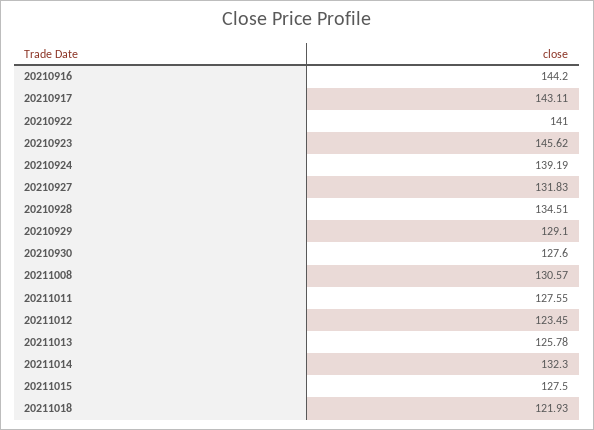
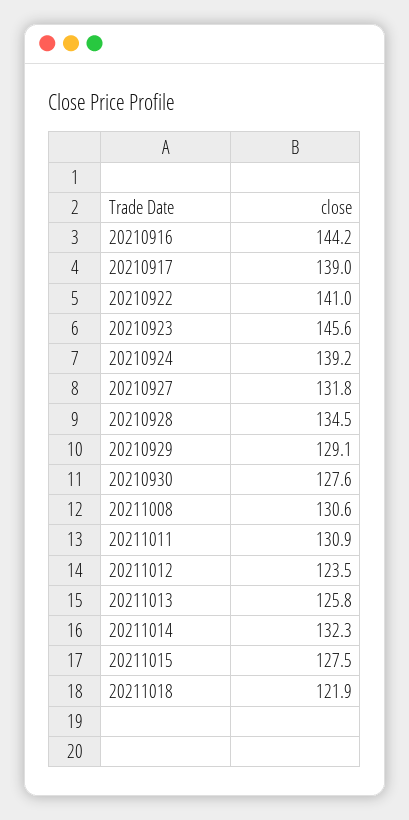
20210917: 143.11 -> 139
20211011: 127.55 -> 130.9

